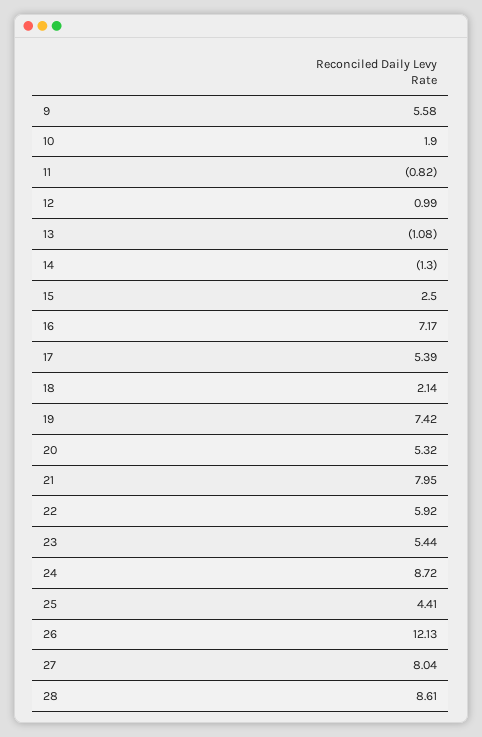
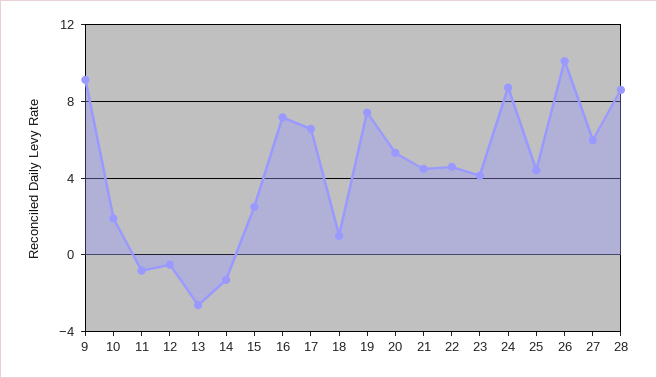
9: 5.58 -> 9
12: 0.99 -> -0.5
13: -1.08 -> -2.5
17: 5.39 -> 6.5
18: 2.14 -> 1
21: 7.95 -> 4.5
22: 5.92 -> 4.5
23: 5.44 -> 4
26: 12.13 -> 10
27: 8.04 -> 6

